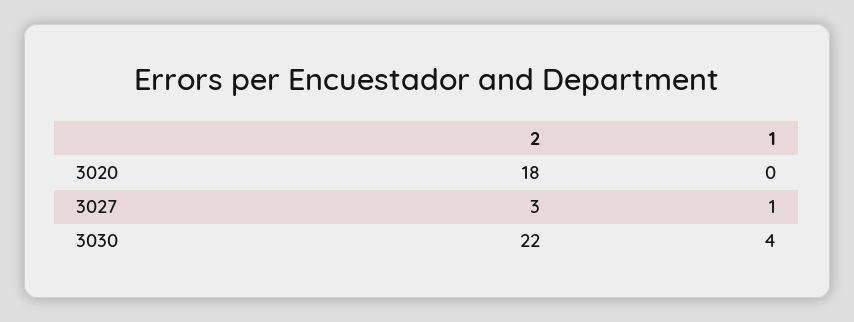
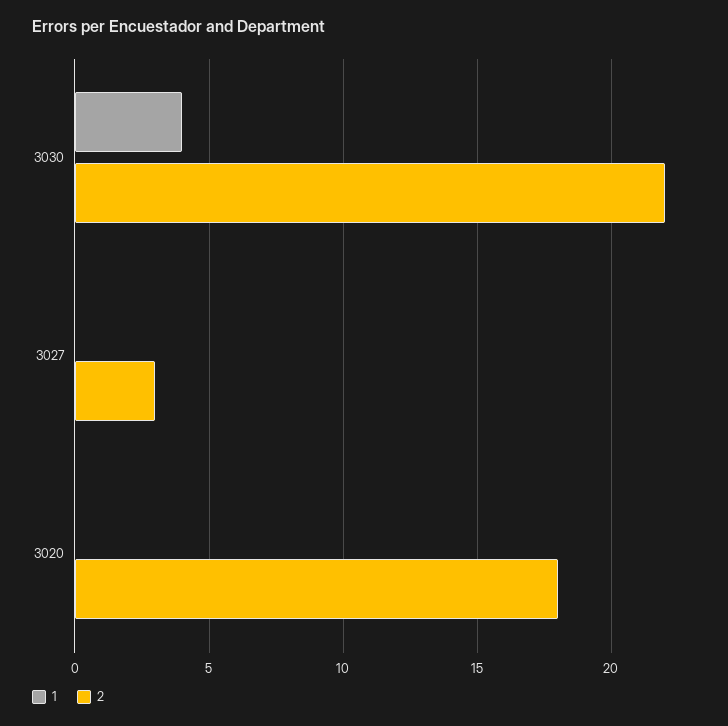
1, 3027: 1 -> 0

